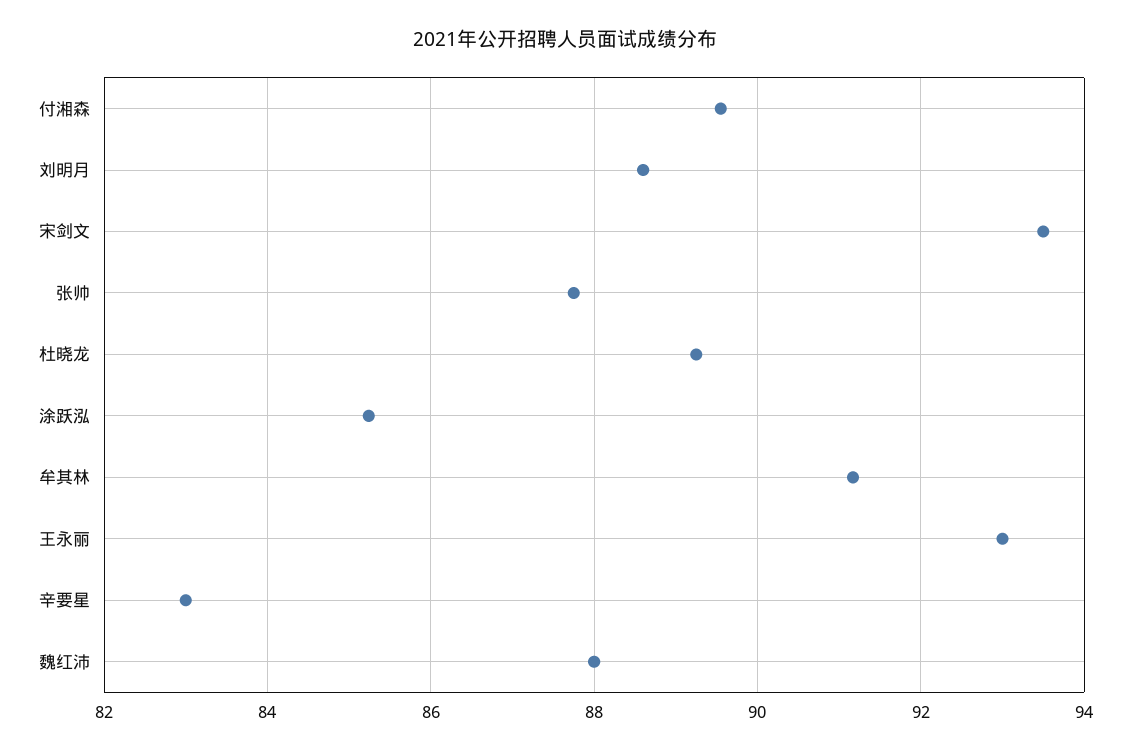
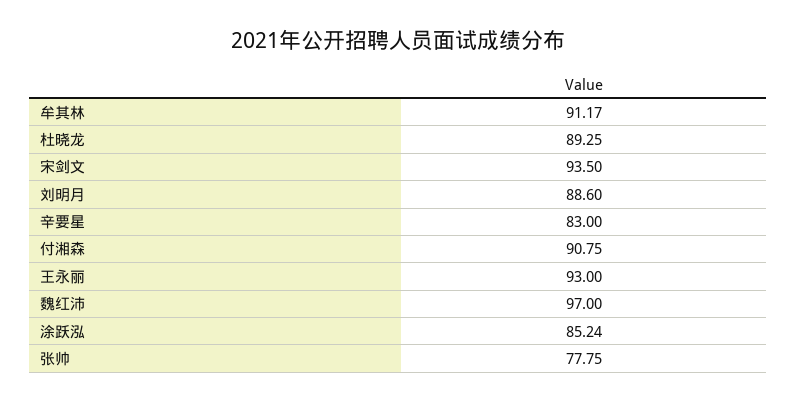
付湘森: 89.6 -> 90.75
张帅: 87.8 -> 77.75
魏红沛: 88 -> 97

